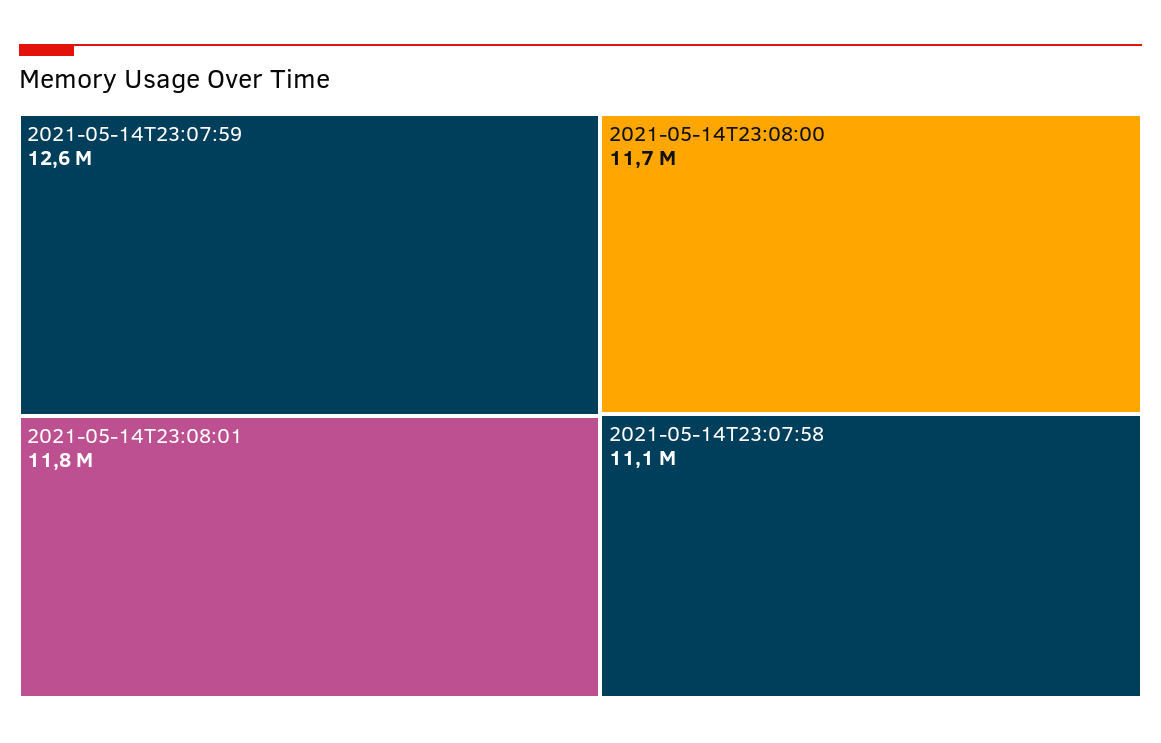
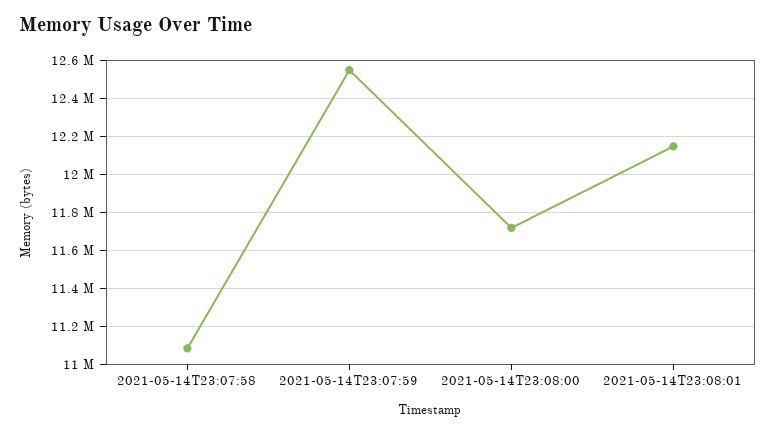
2021-05-14T23:08:01: 11800000 -> 12150000

